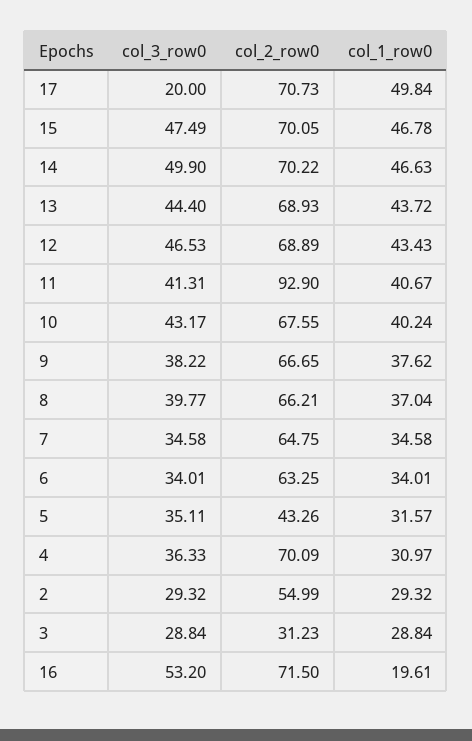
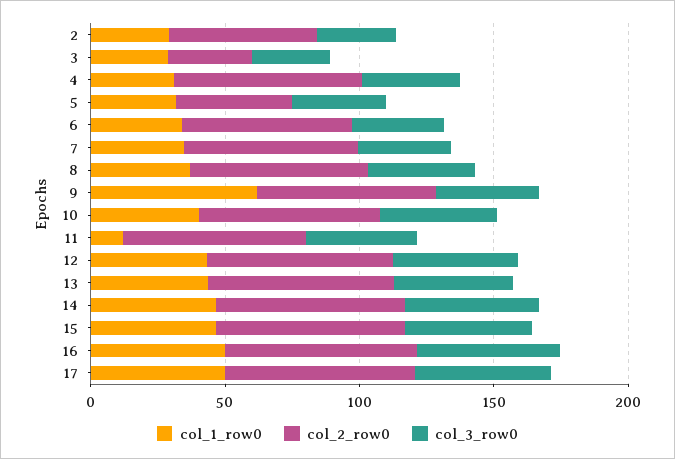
col_3_row0, 17: 20 -> 50
col_2_row0, 11: 92.9 -> 70
col_1_row0, 11: 40.67 -> 10
col_1_row0, 9: 37.62 -> 60
col_1_row0, 16: 19.61 -> 50

